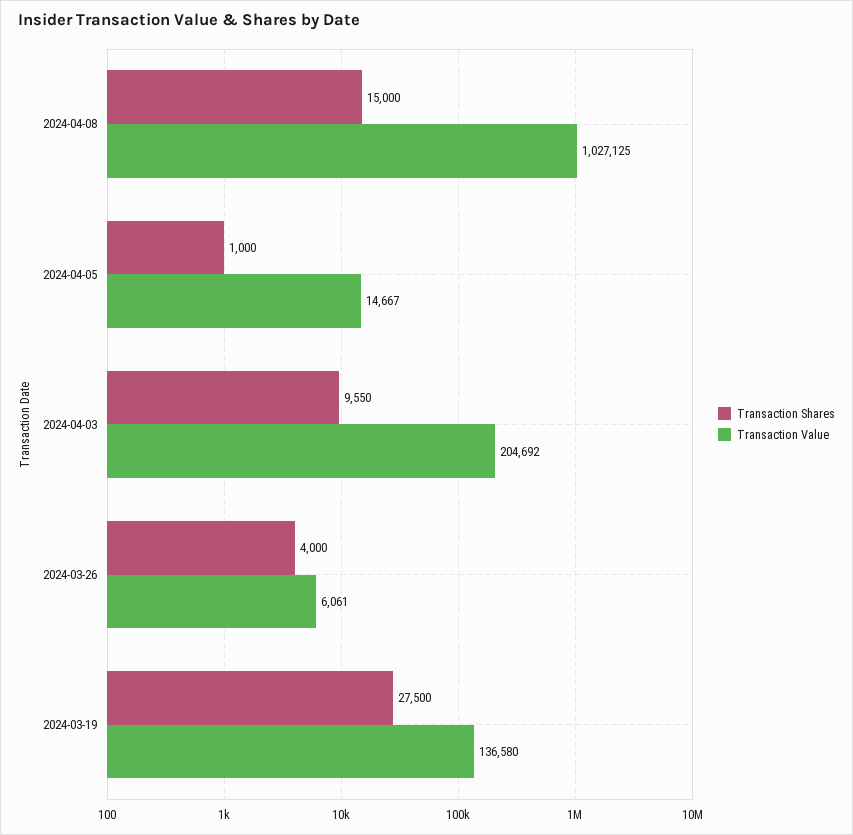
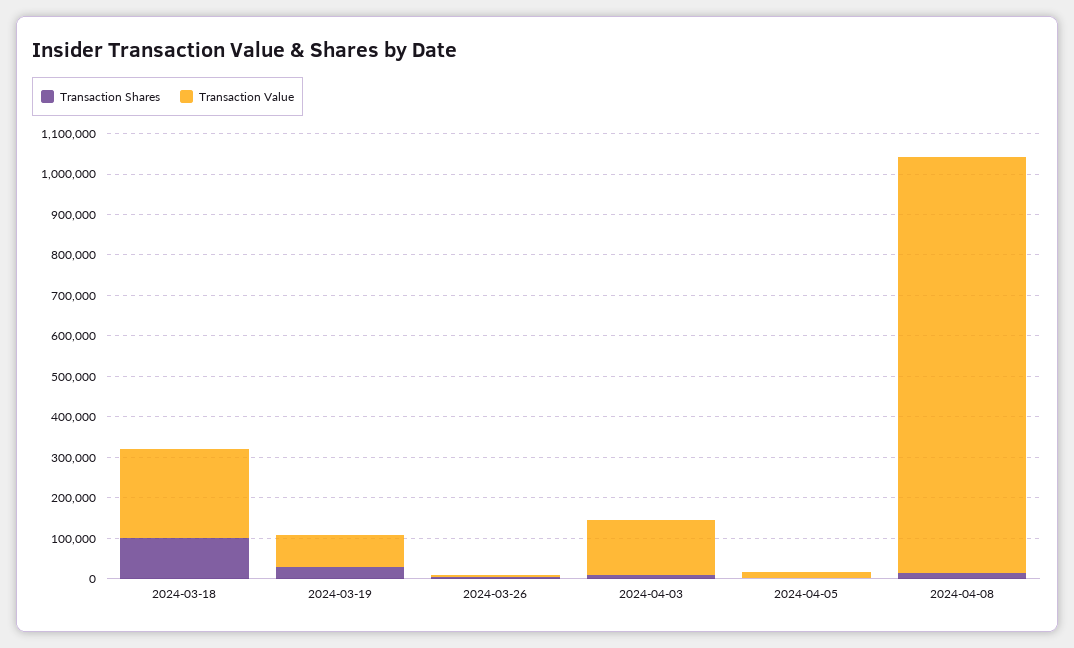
Transaction Value, 2024-04-03: 204692 -> 140000
Transaction Value, 2024-03-19: 136580 -> 80000
Transaction Shares, 2024-03-18: none -> 100000
Transaction Value, 2024-03-18: none -> 220000

